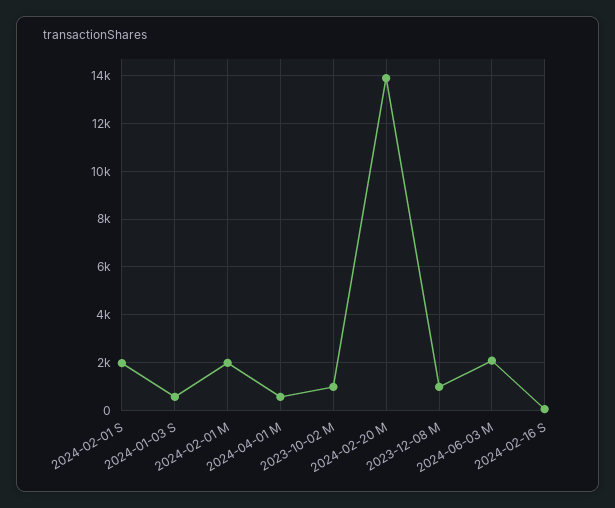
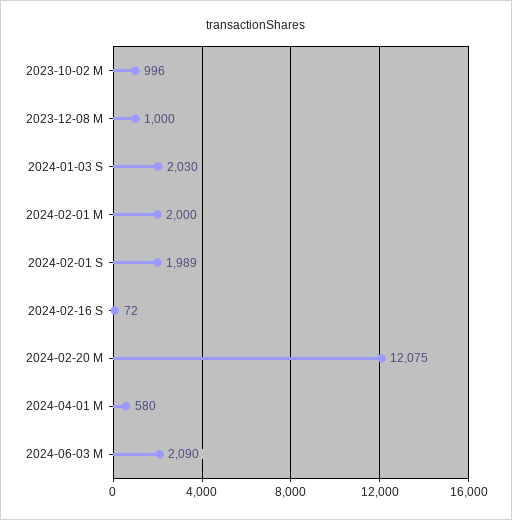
2024-01-03 S: 500 -> 2030
2024-02-20 M: 14000 -> 12075

